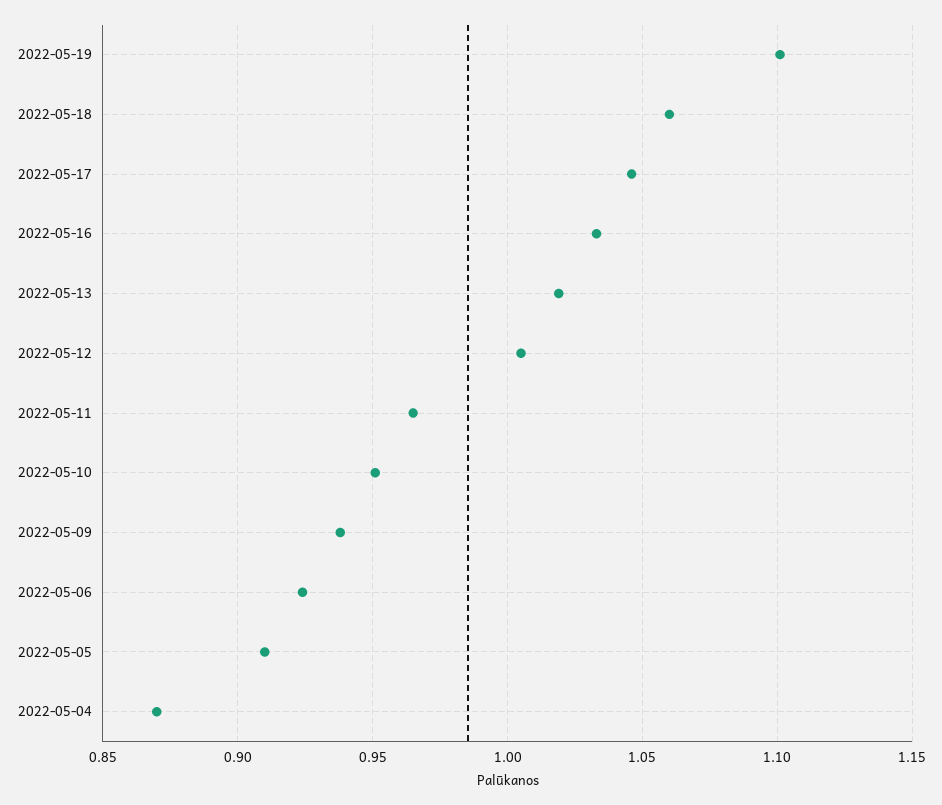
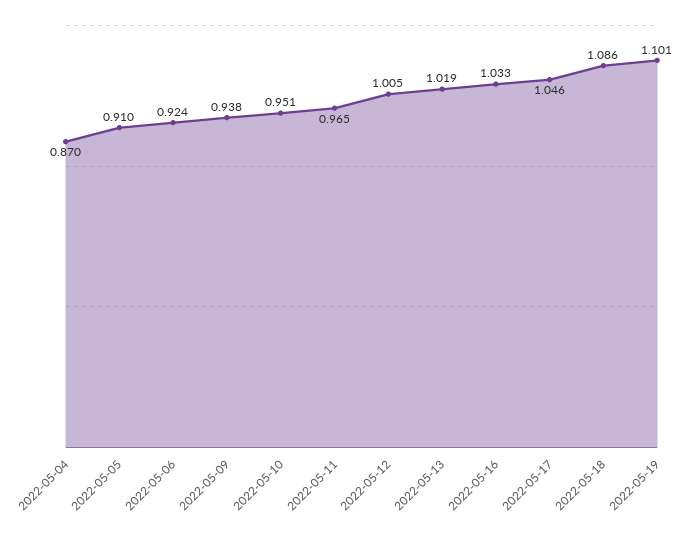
2022-05-18: 1.06 -> 1.086

